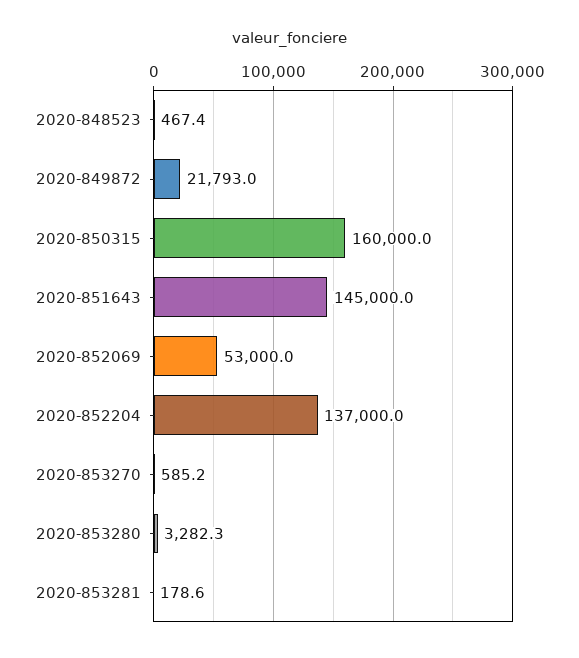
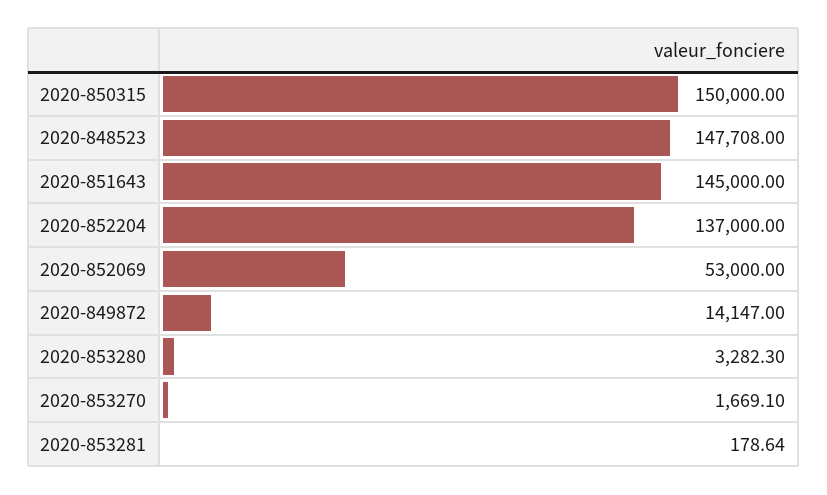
2020-848523: 467.4 -> 147708
2020-849872: 21793 -> 14147
2020-850315: 160000 -> 150000
2020-853270: 585.2 -> 1669.1

